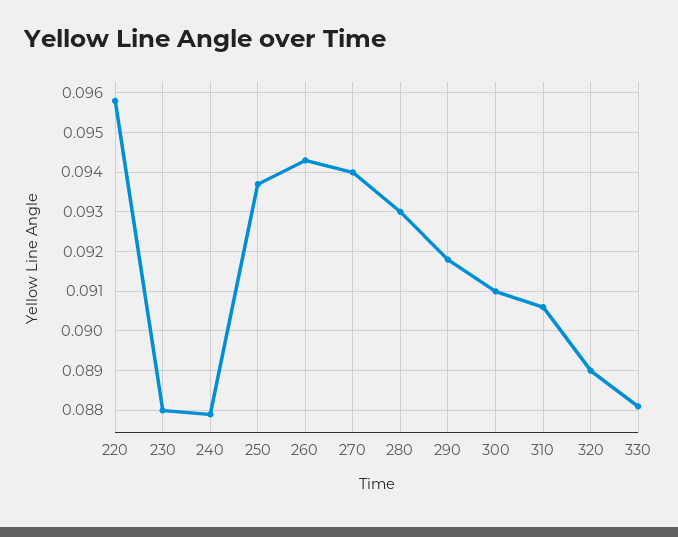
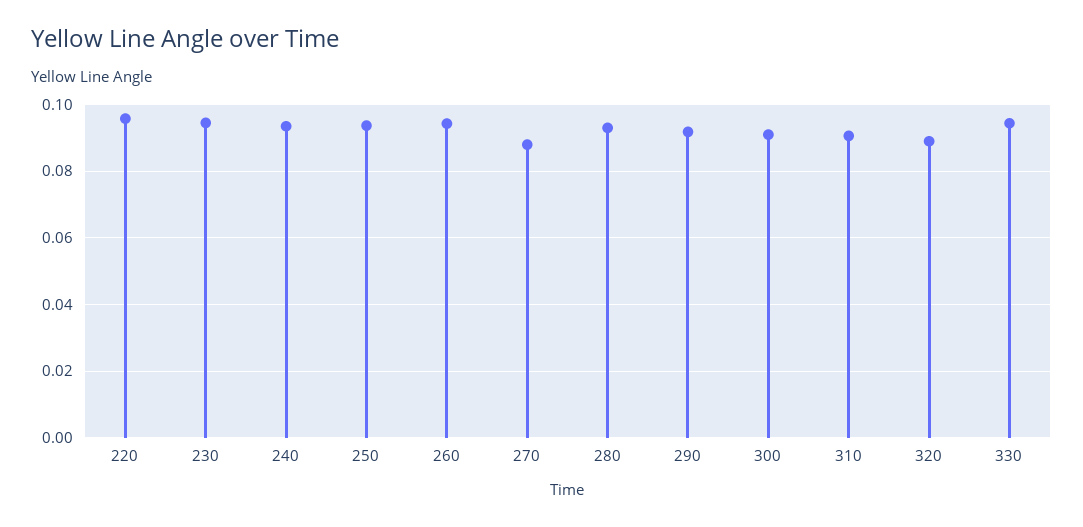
230: 0.088 -> 0.094
240: 0.088 -> 0.094
270: 0.094 -> 0.088
330: 0.088 -> 0.094

